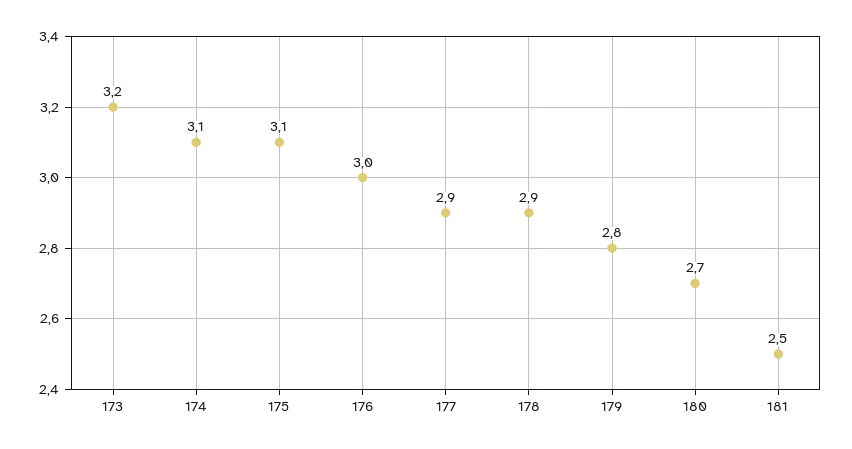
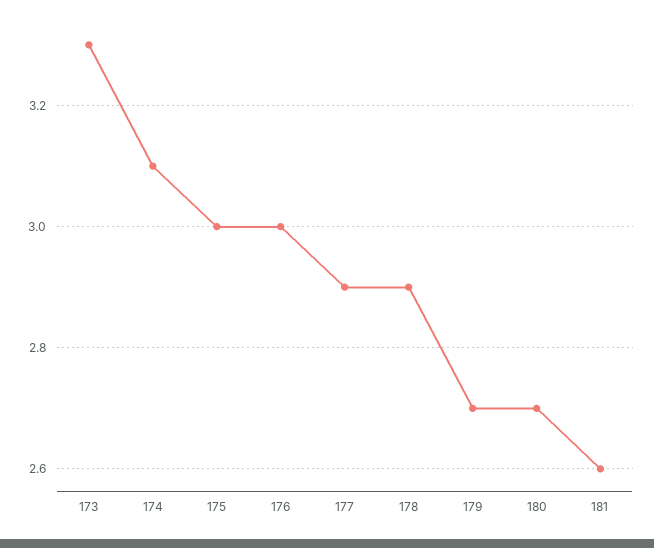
173: 3.2 -> 3.3
175: 3.1 -> 3
179: 2.8 -> 2.7
181: 2.5 -> 2.6

